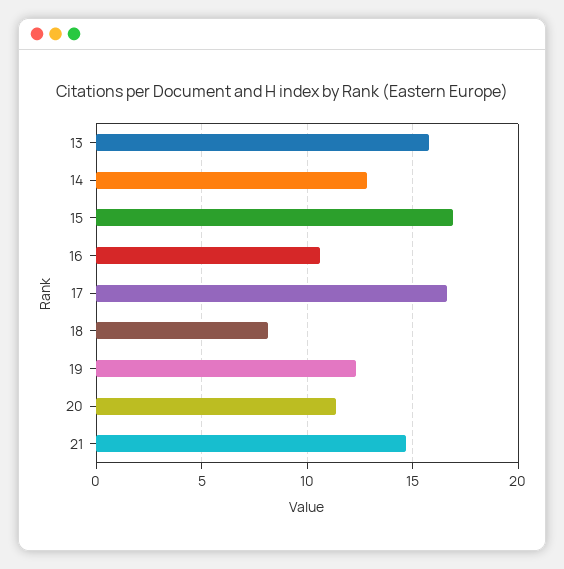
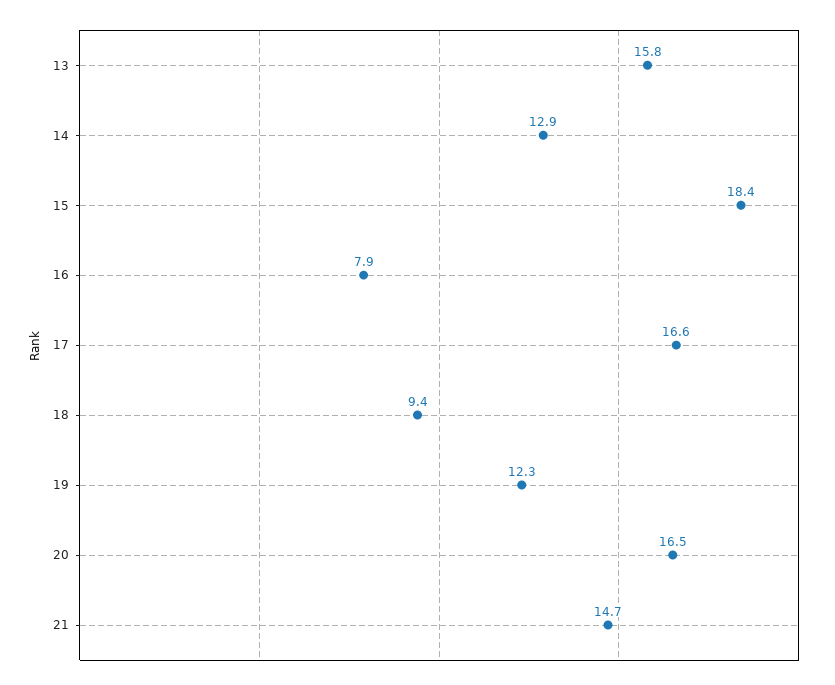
15: 17 -> 18.4
16: 10.5 -> 7.9
18: 8 -> 9.4
20: 11.5 -> 16.5

